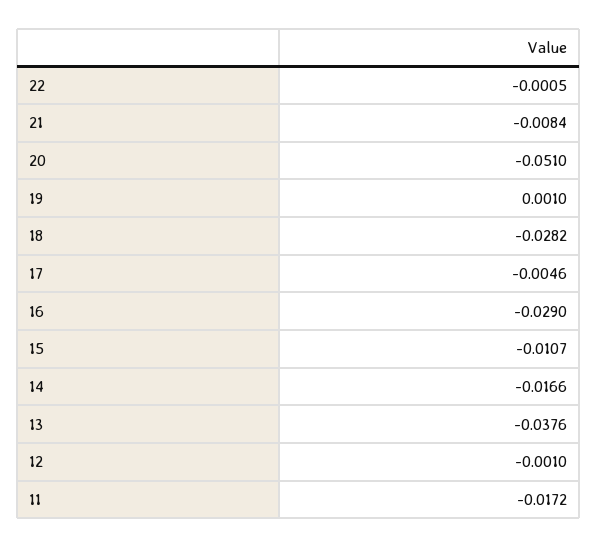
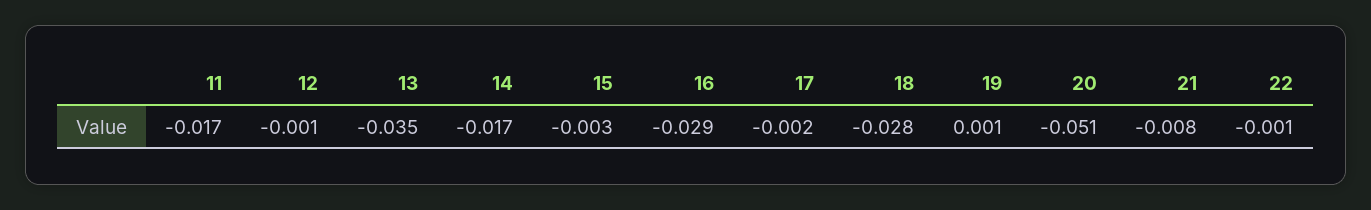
17: -0.0046 -> -0.002
15: -0.0107 -> -0.003
13: -0.0376 -> -0.035

